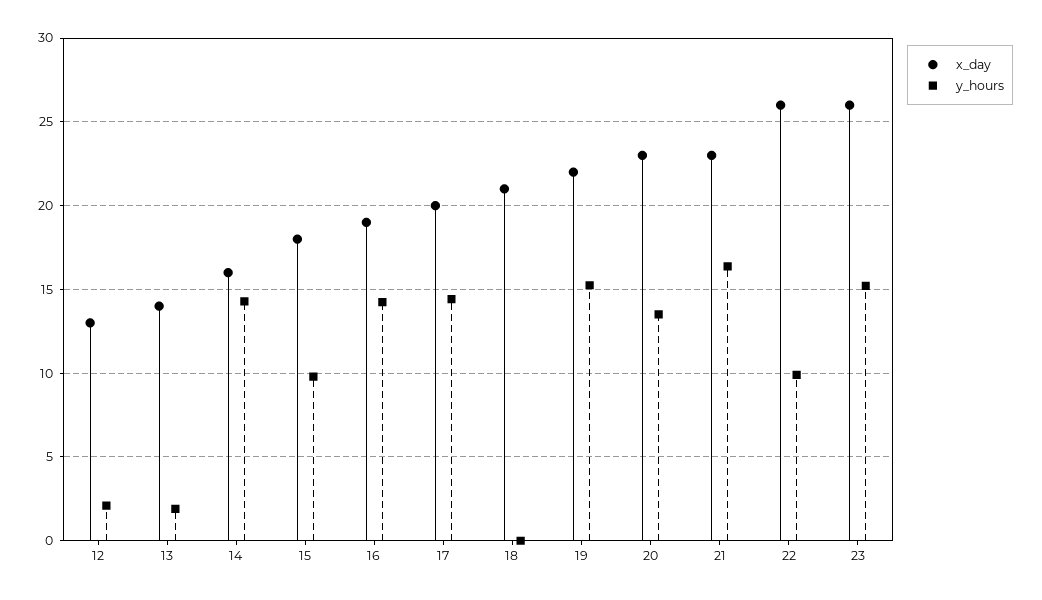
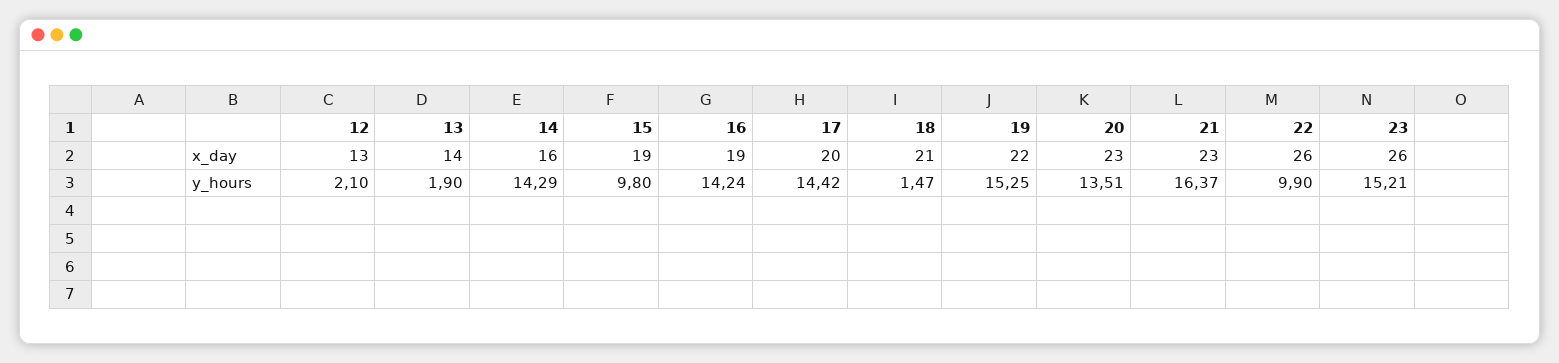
x_day, 15: 18 -> 19
y_hours, 18: 0 -> 1.47

